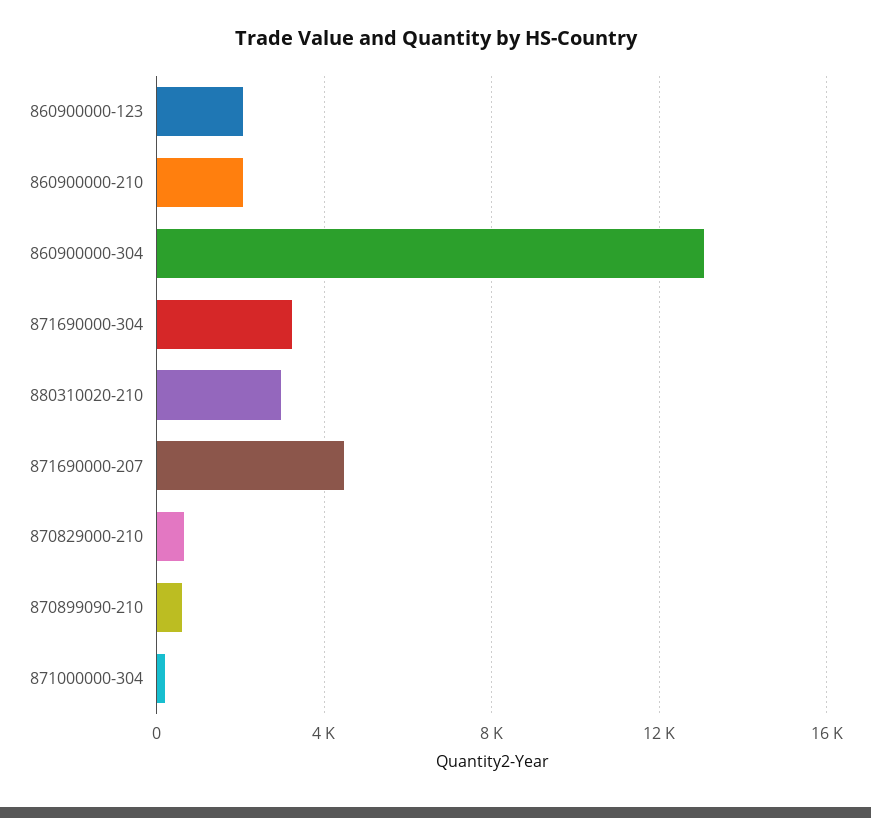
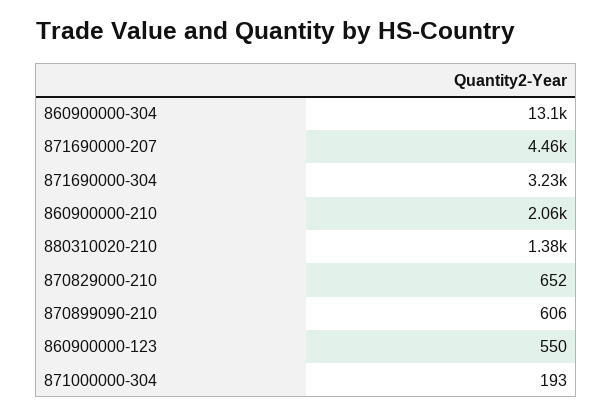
860900000-123: 2000 -> 550
880310020-210: 3000 -> 1380

